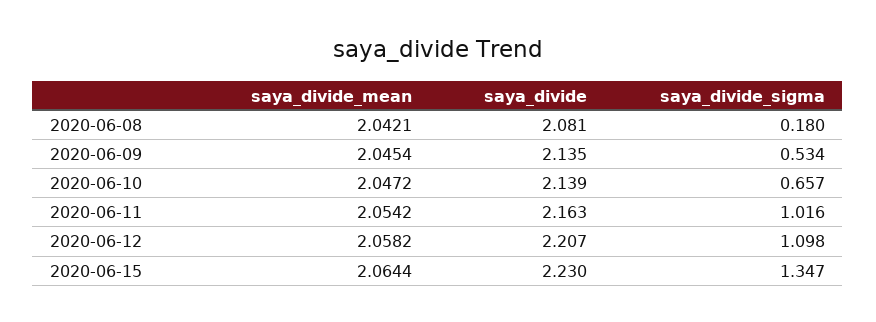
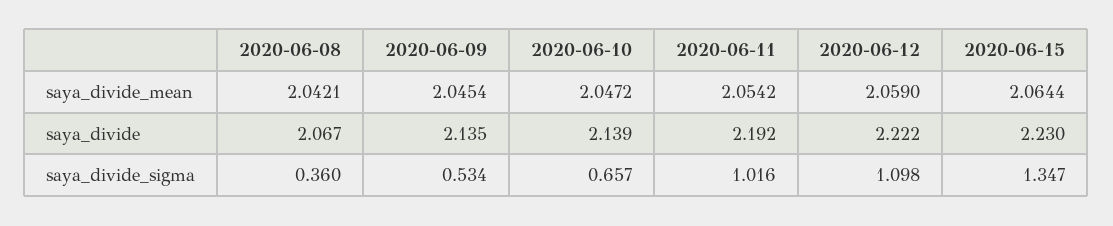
saya_divide, 2020-06-08: 2.081 -> 2.067
saya_divide_sigma, 2020-06-08: 0.18 -> 0.36
saya_divide, 2020-06-11: 2.163 -> 2.192
saya_divide_mean, 2020-06-12: 2.0582 -> 2.059
saya_divide, 2020-06-12: 2.207 -> 2.222

